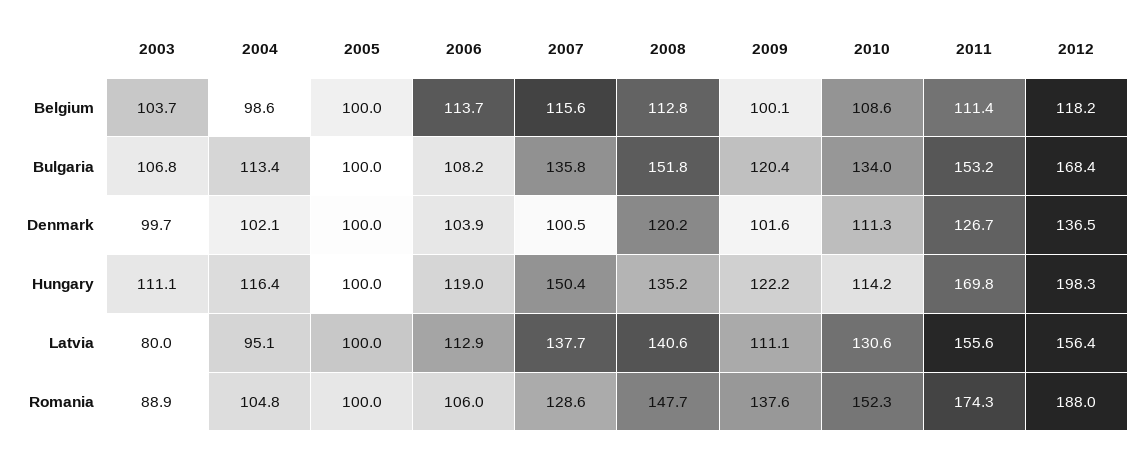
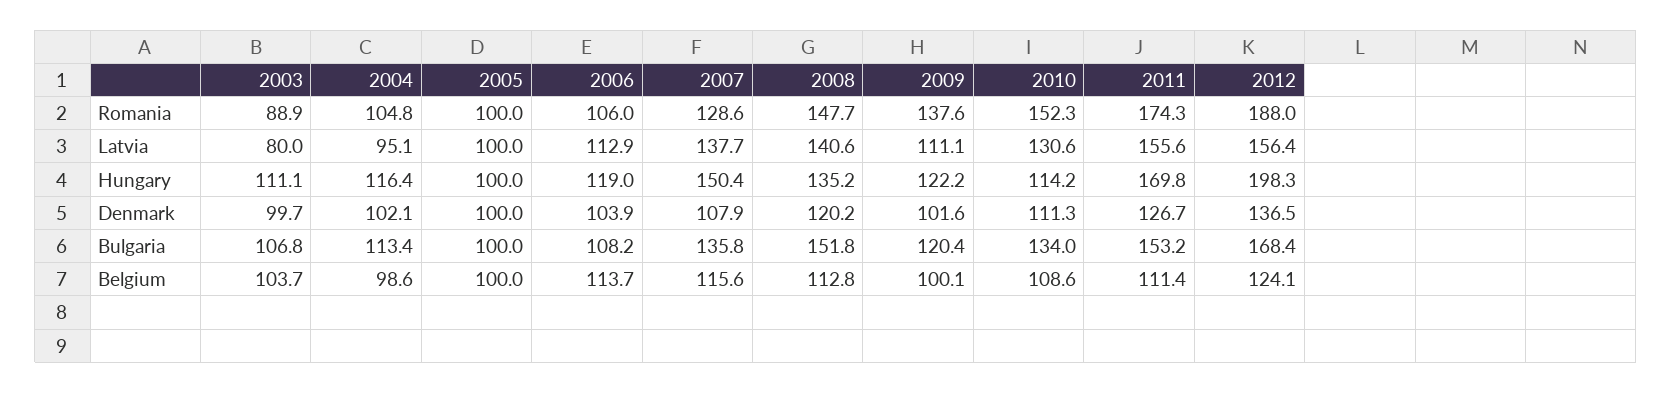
2012, Belgium: 118.2 -> 124.1
2007, Denmark: 100.5 -> 107.9

